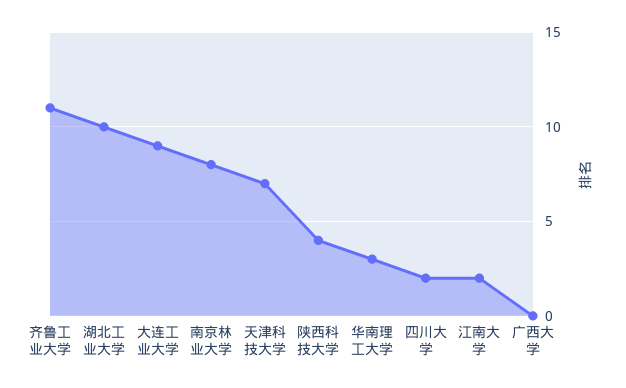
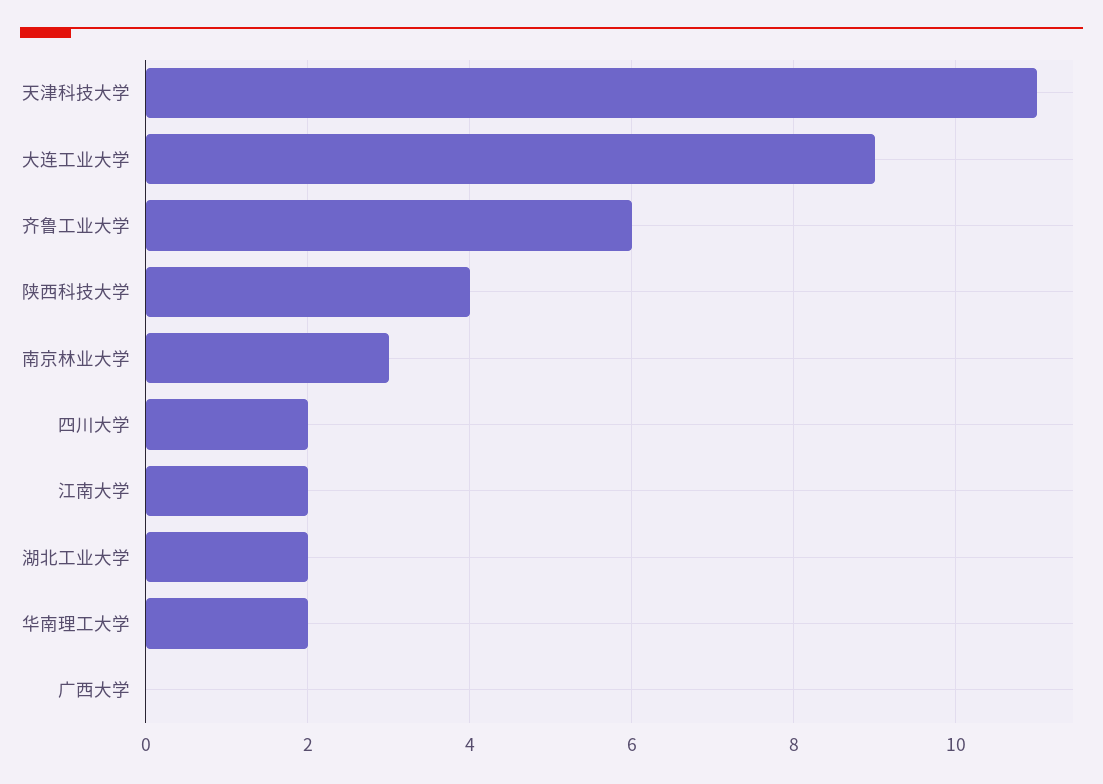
齐鲁工业大学: 11 -> 6
湖北工业大学: 10 -> 2
南京林业大学: 8 -> 3
天津科技大学: 7 -> 11
华南理工大学: 3 -> 2

